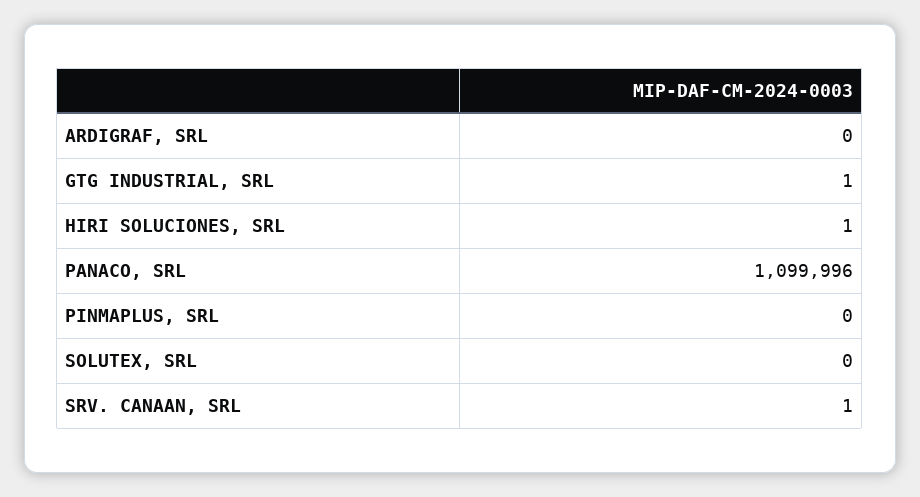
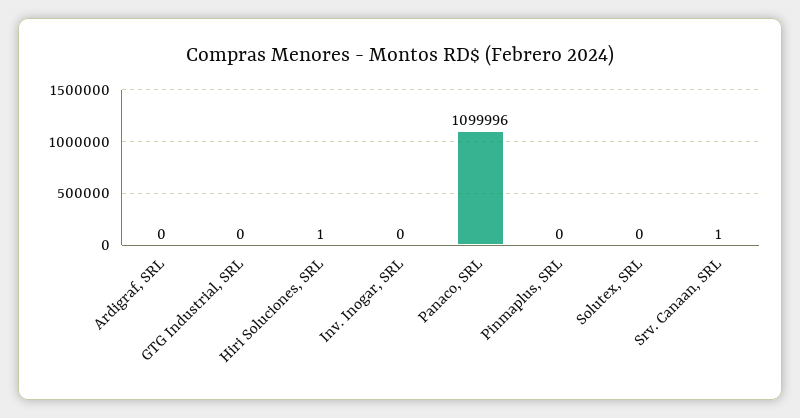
GTG INDUSTRIAL, SRL: 1 -> 0
Inv. Inogar, SRL: none -> 0

